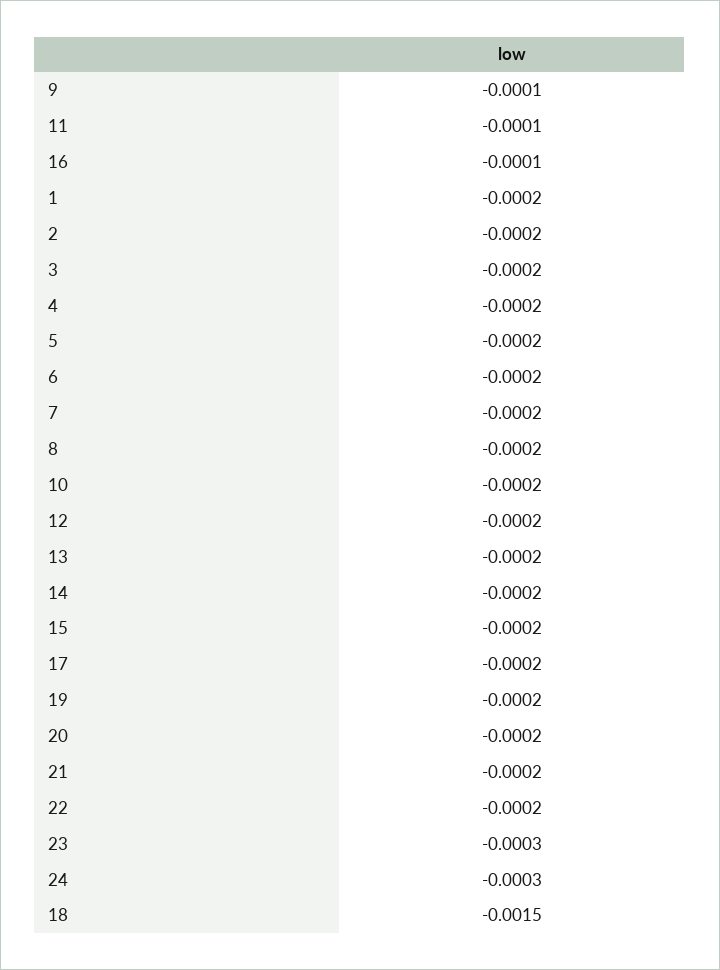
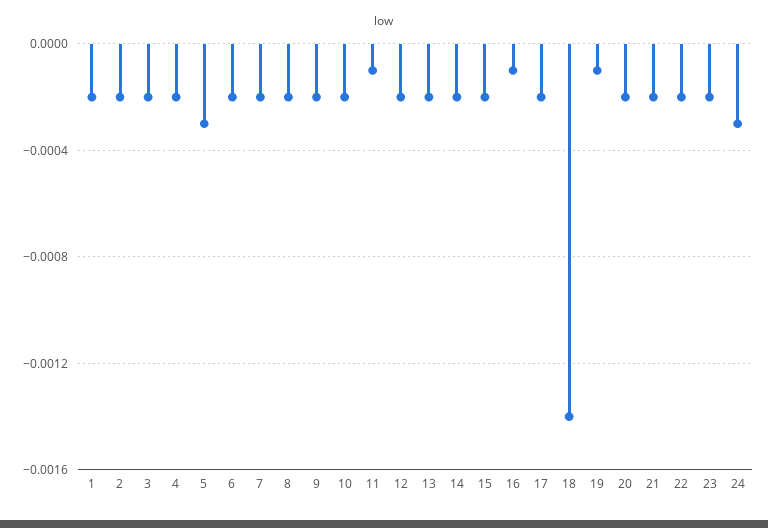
9: -0.0001 -> -0.0002
5: -0.0002 -> -0.0003
19: -0.0002 -> -0.0001
23: -0.0003 -> -0.0002
18: -0.0015 -> -0.0014

